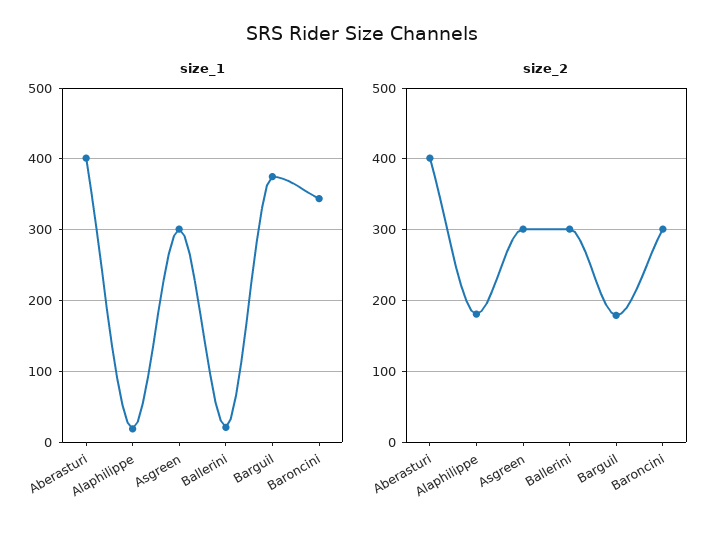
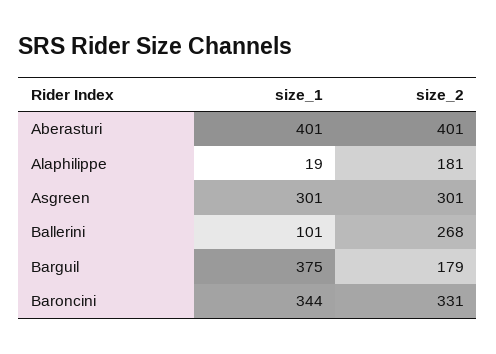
size_1, Ballerini: 20 -> 101
size_2, Ballerini: 300 -> 268
size_2, Baroncini: 300 -> 331

